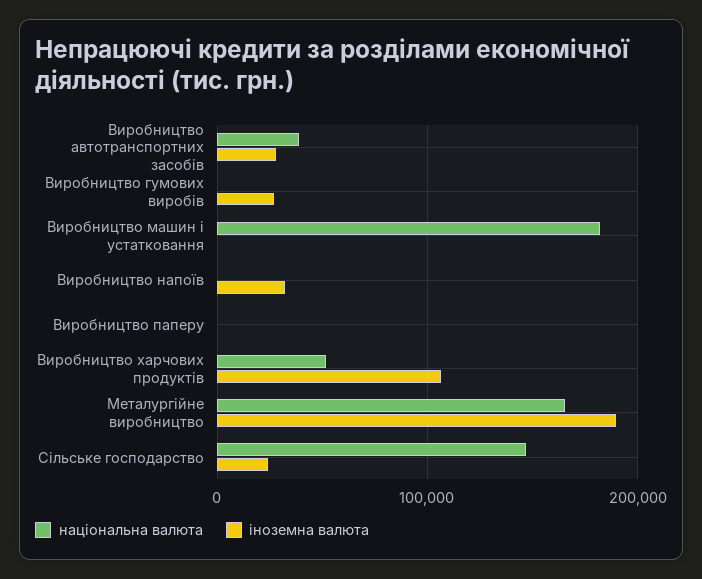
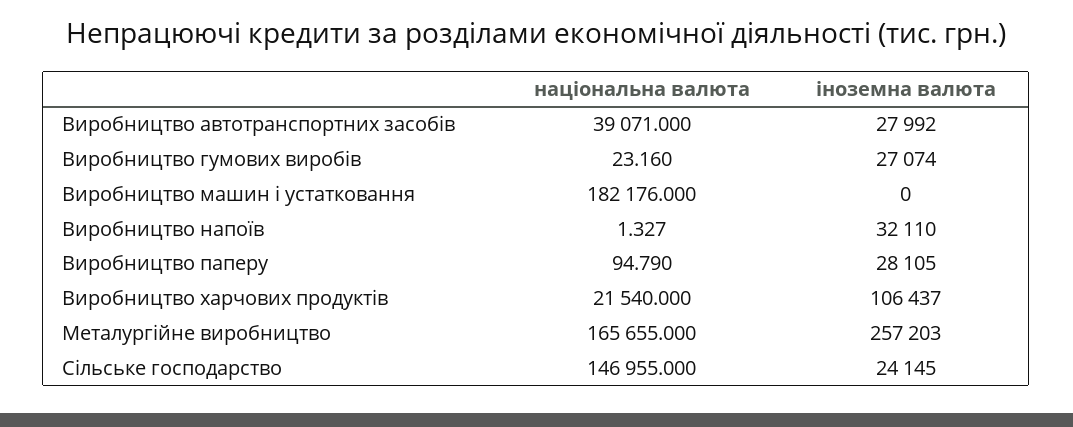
іноземна валюта, Виробництво паперу: 0 -> 28105
національна валюта, Виробництво харчових продуктів: 50000 -> 21540
іноземна валюта, Металургійне виробництво: 190000 -> 257203

